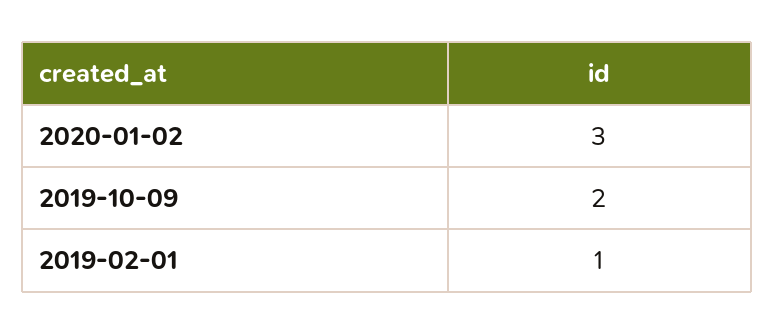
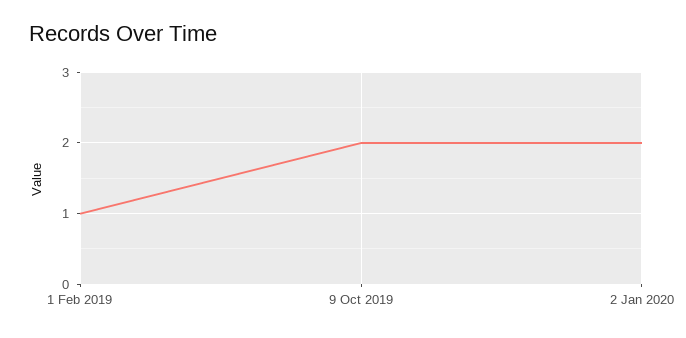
2020-01-02: 3 -> 2

